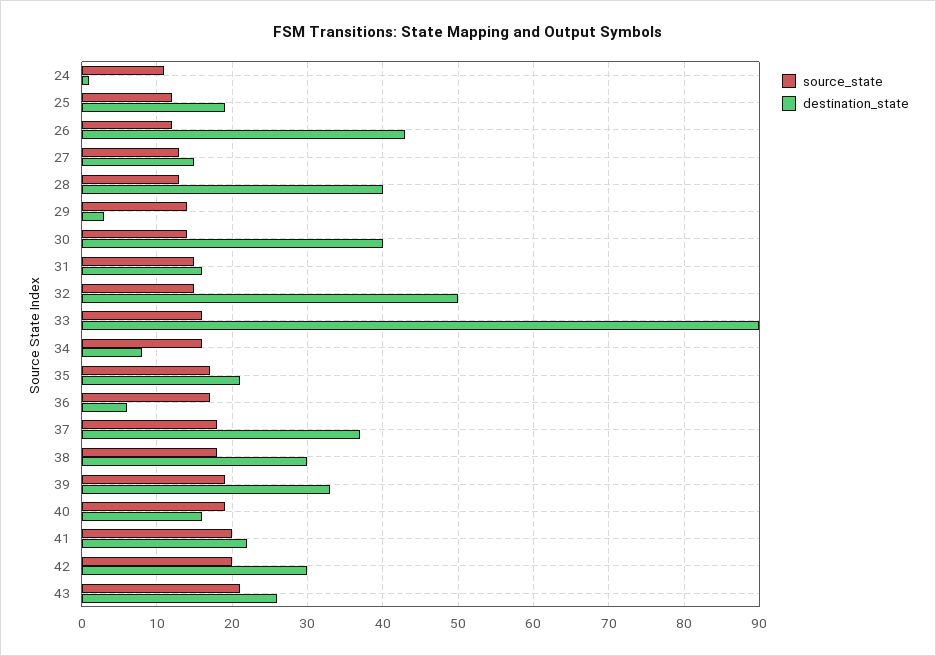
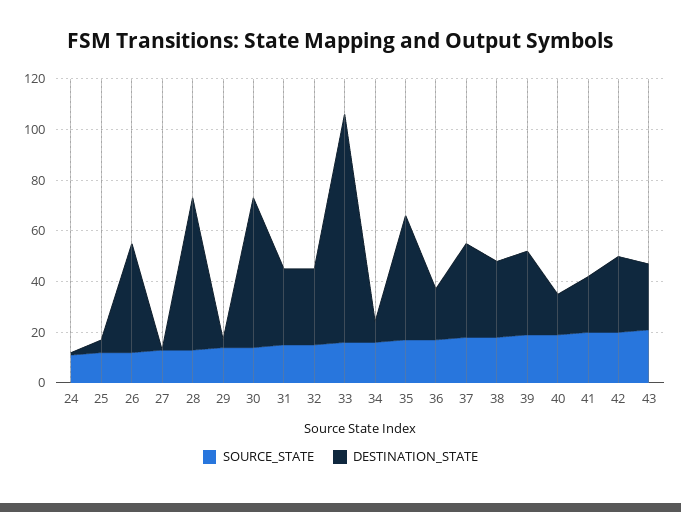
destination_state, 25: 19 -> 5
destination_state, 27: 15 -> 0
destination_state, 28: 40 -> 60
destination_state, 30: 40 -> 60
destination_state, 31: 16 -> 30
destination_state, 32: 50 -> 30
destination_state, 35: 21 -> 50
destination_state, 36: 6 -> 20

